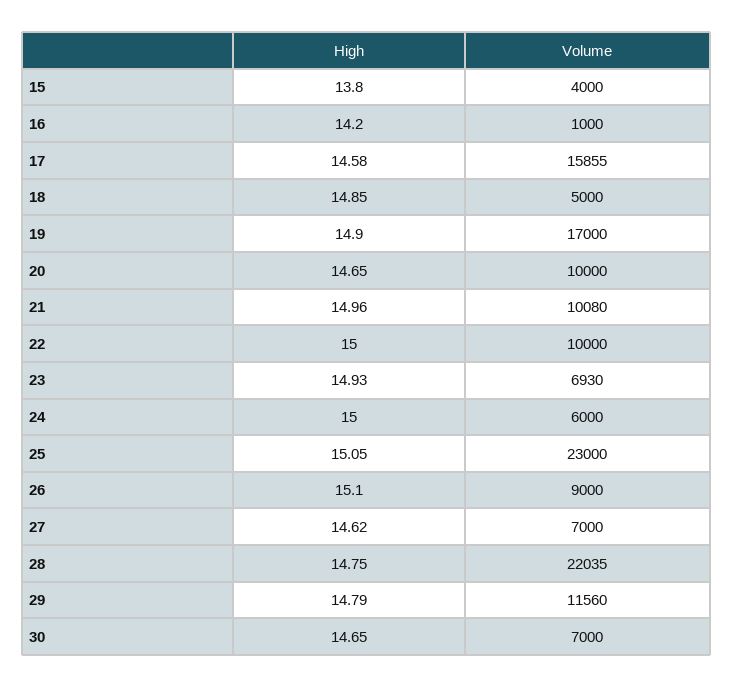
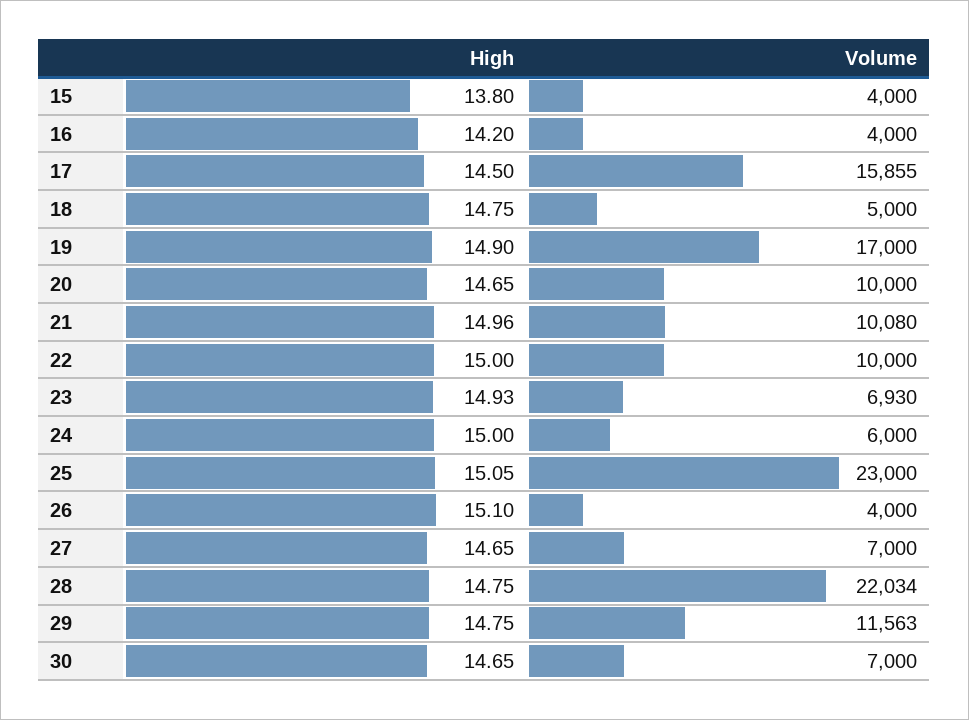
Volume, 16: 1000 -> 4000
High, 17: 14.58 -> 14.5
High, 18: 14.85 -> 14.75
Volume, 26: 9000 -> 4000
High, 27: 14.62 -> 14.65
Volume, 28: 22035 -> 22034
High, 29: 14.79 -> 14.75
Volume, 29: 11560 -> 11563

